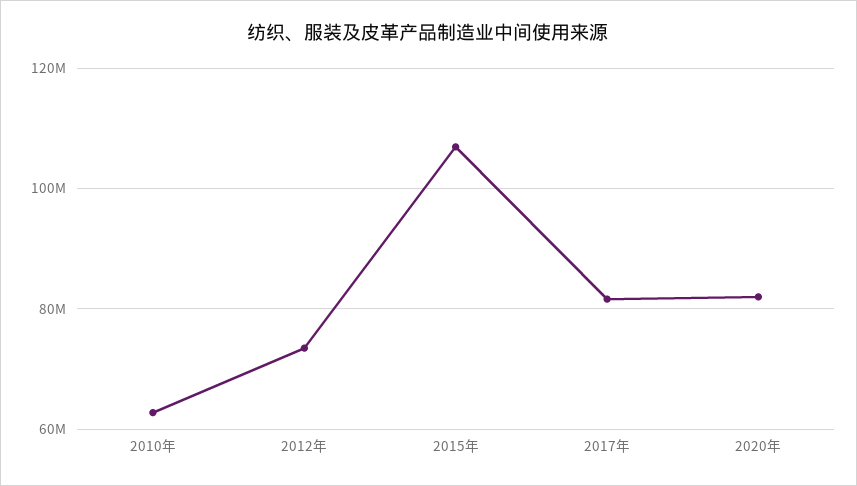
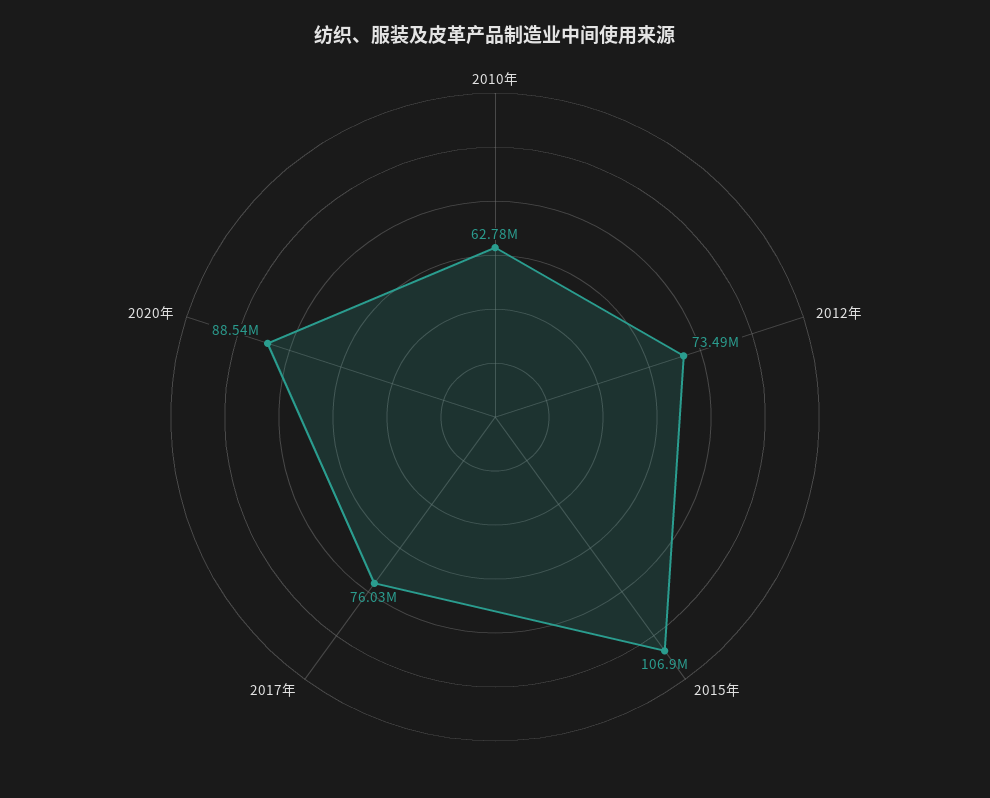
2017年: 82000000 -> 76030000
2020年: 82000000 -> 88540000

